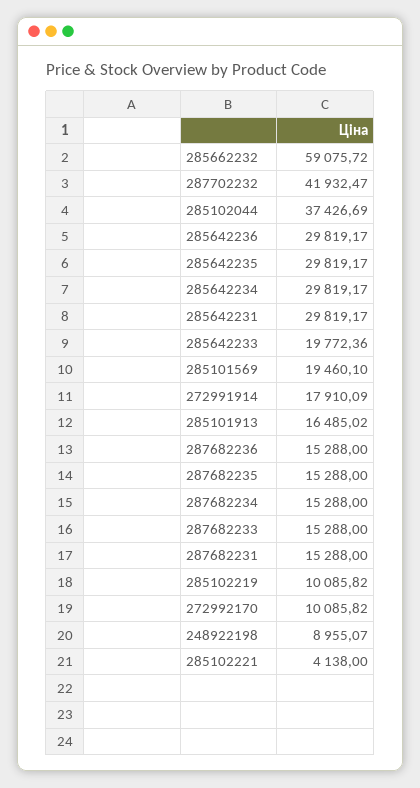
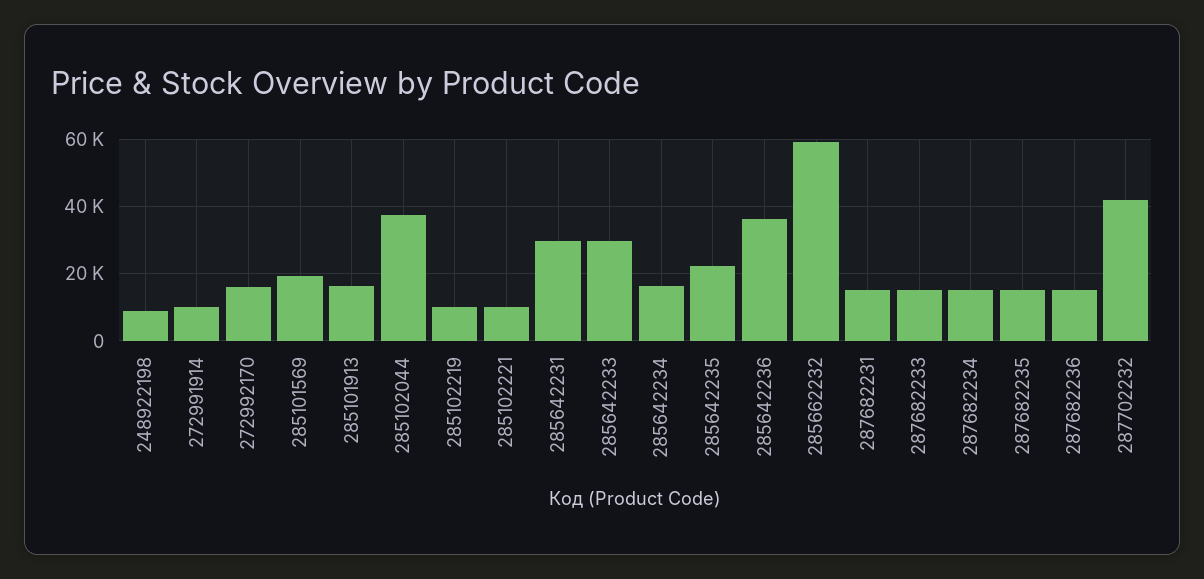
285642236: 29819.17 -> 36000
285642235: 29819.17 -> 22000
285642234: 29819.17 -> 16000
285642233: 19772.36 -> 30000
272991914: 17910.09 -> 10000
272992170: 10085.82 -> 16000
285102221: 4138 -> 10000

